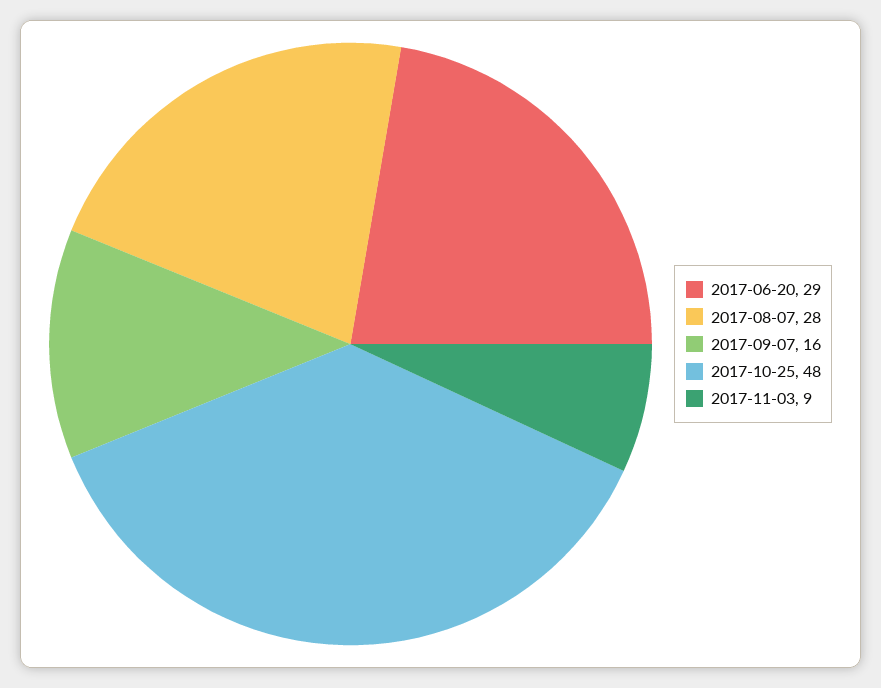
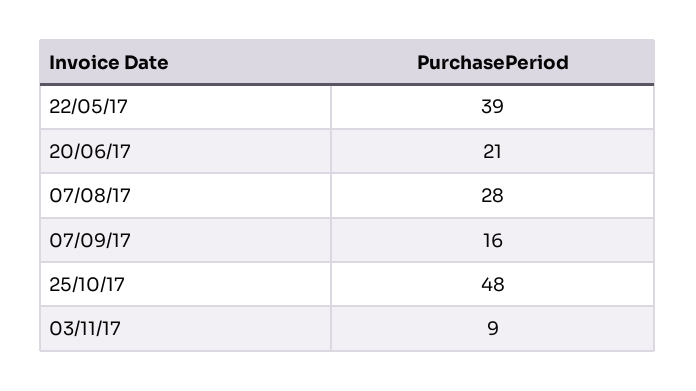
2017-06-20: 29 -> 21
22/05/17: none -> 39

